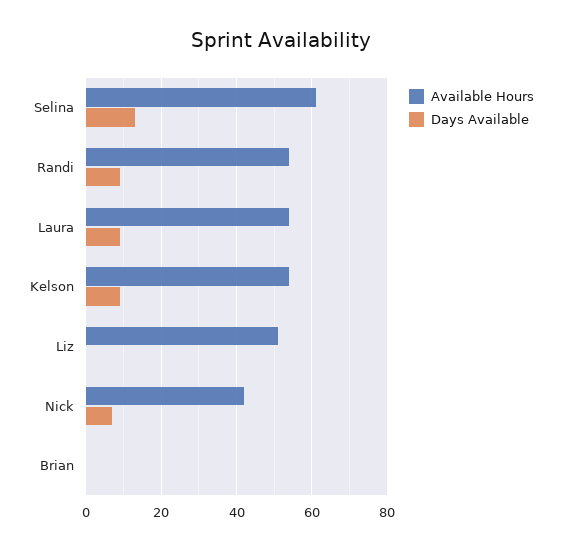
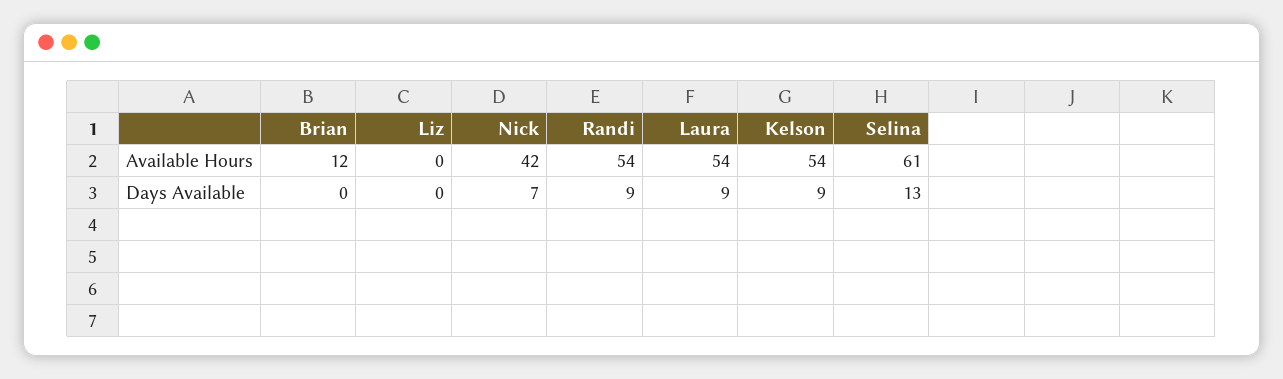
Available Hours, Liz: 50 -> 0
Available Hours, Brian: 0 -> 12

